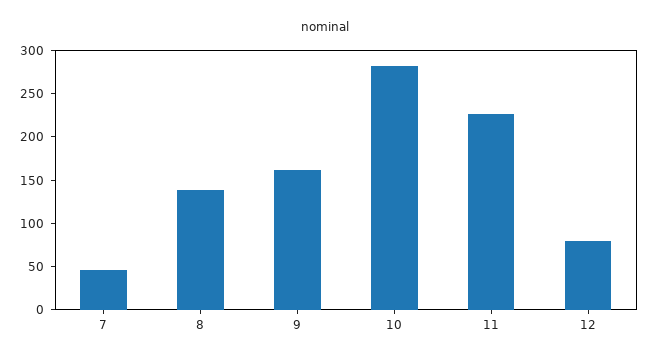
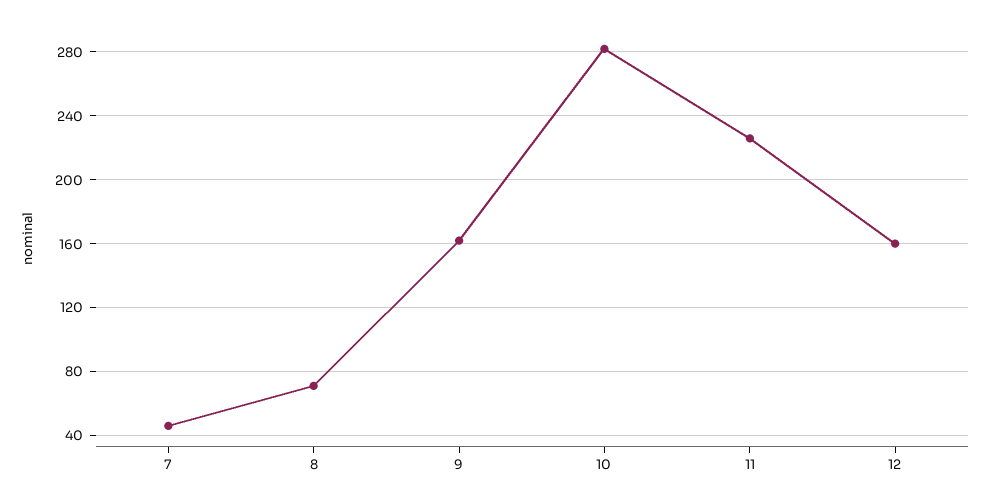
8: 140 -> 70
12: 80 -> 160

